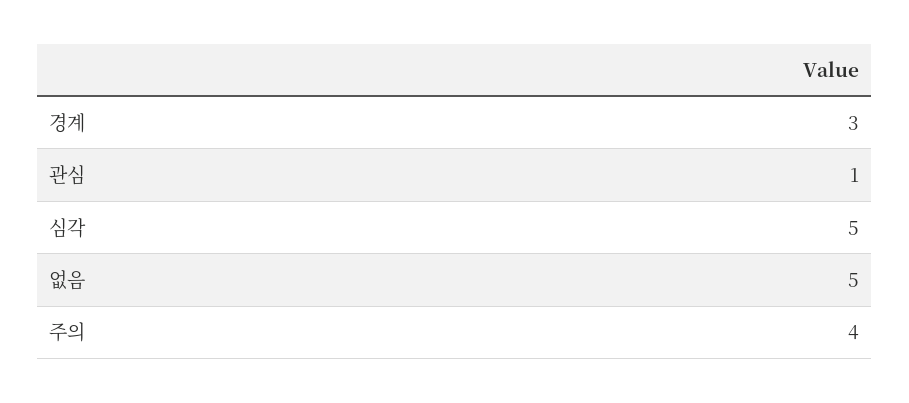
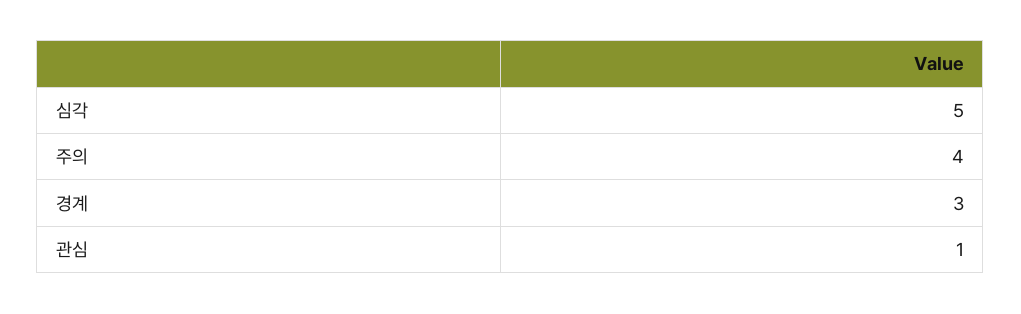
없음: 5 -> none

